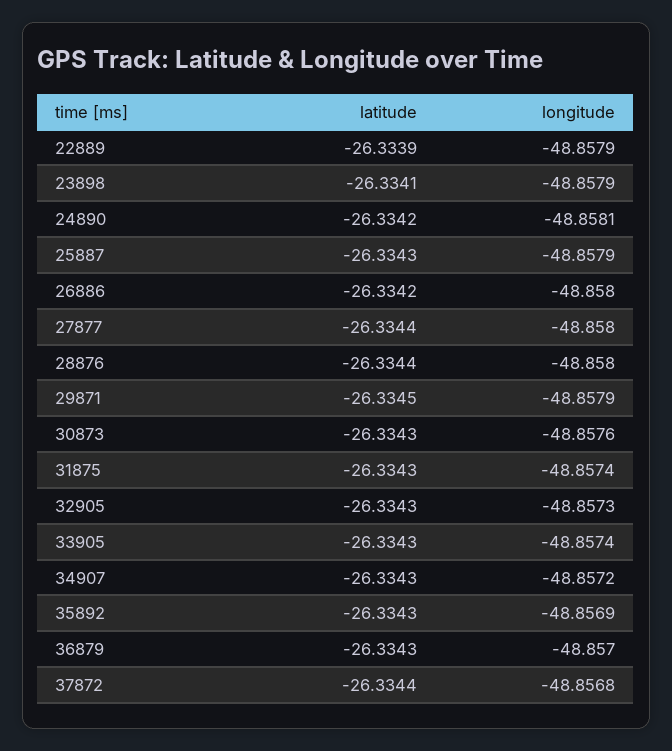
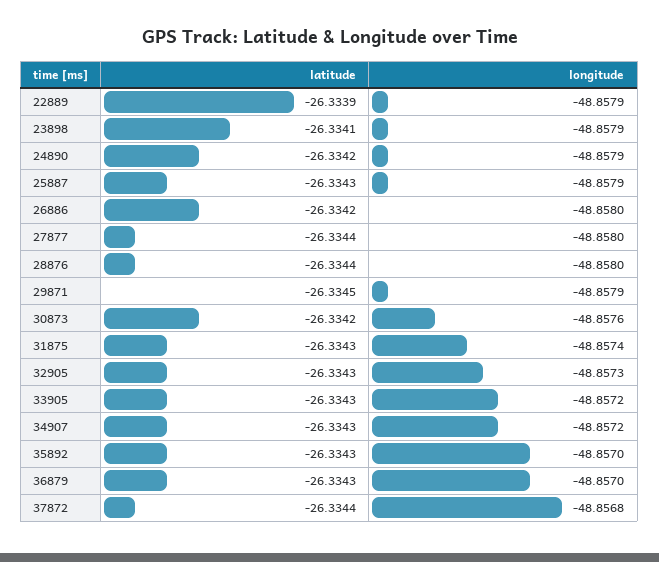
longitude, 24890: -48.8581 -> -48.8579
latitude, 30873: -26.3343 -> -26.3342
longitude, 33905: -48.8574 -> -48.8572
longitude, 35892: -48.8569 -> -48.857

